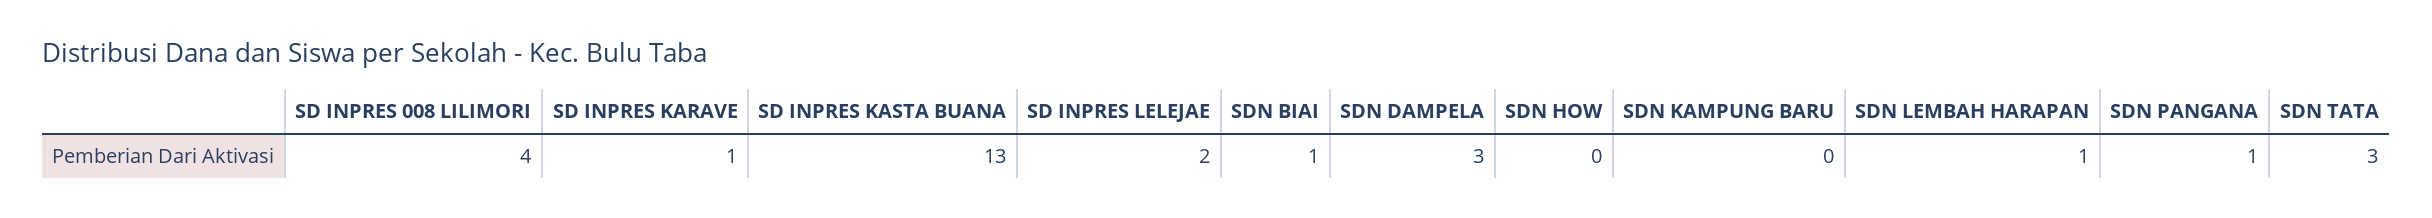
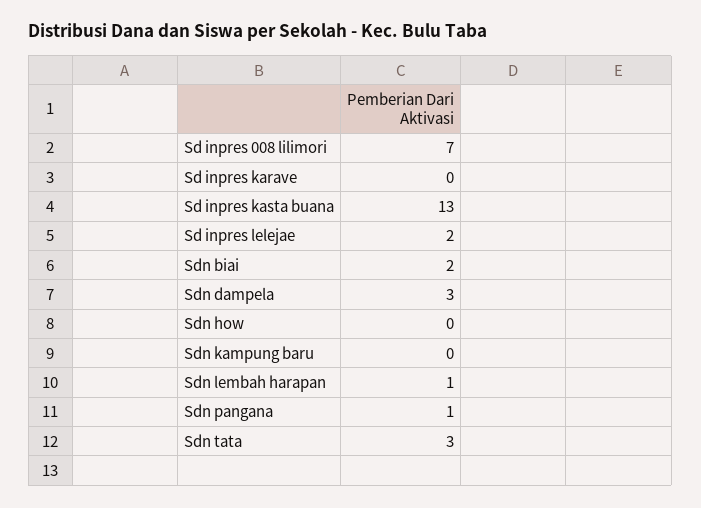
SD INPRES 008 LILIMORI: 4 -> 7
SD INPRES KARAVE: 1 -> 0
SDN BIAI: 1 -> 2

